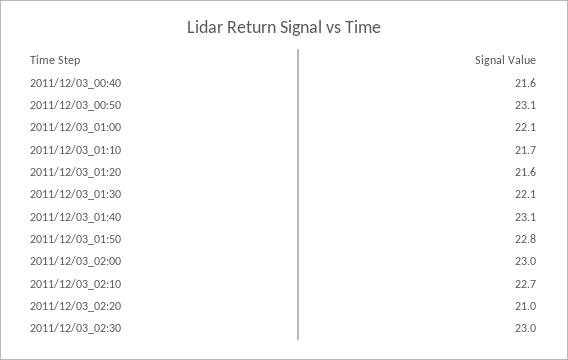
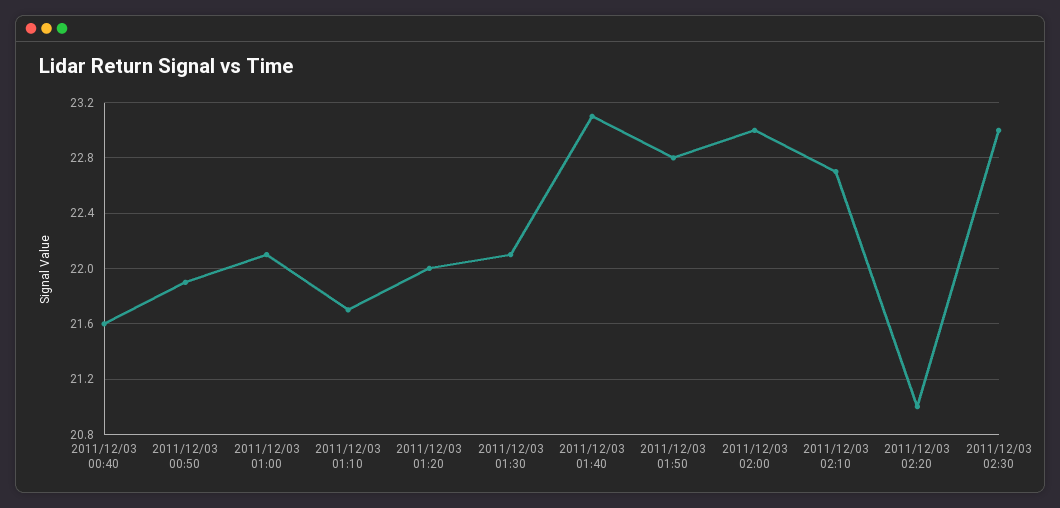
2011/12/03_00:50: 23.1 -> 21.9
2011/12/03_01:20: 21.6 -> 22

